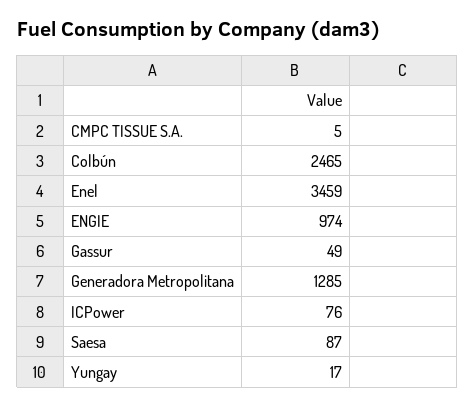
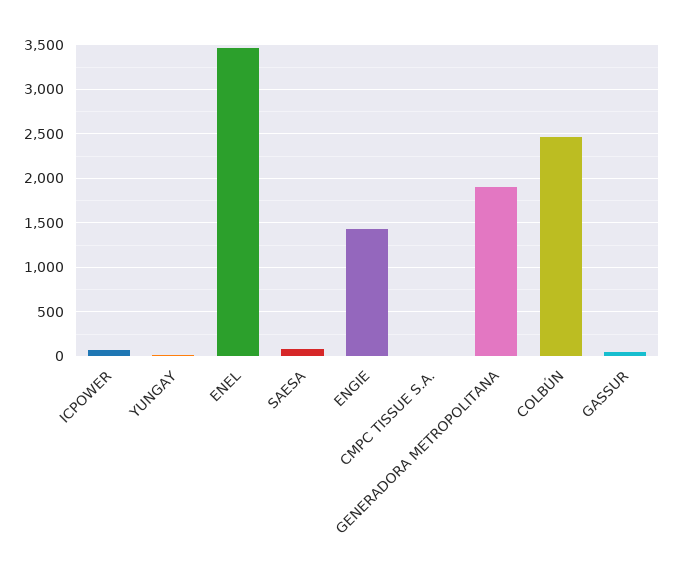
ENGIE: 974 -> 1400
Generadora Metropolitana: 1285 -> 1900

